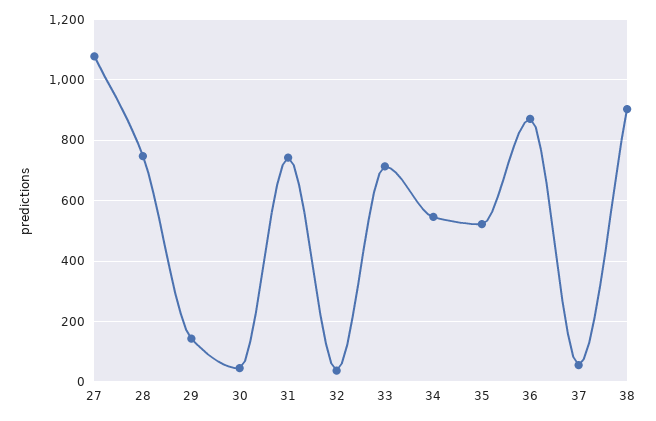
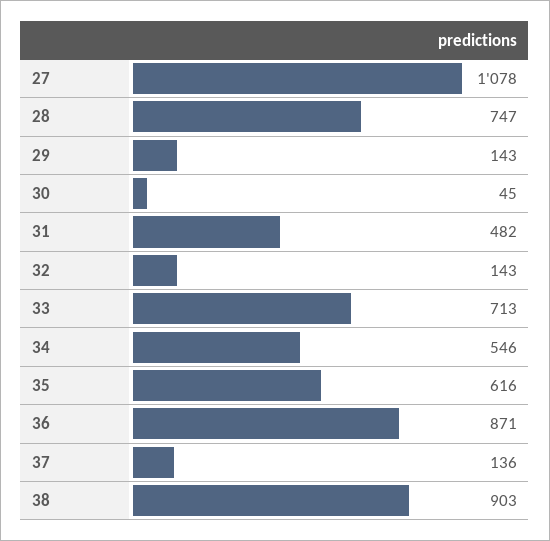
31: 740 -> 482
32: 40 -> 143
35: 520 -> 616
37: 60 -> 136

